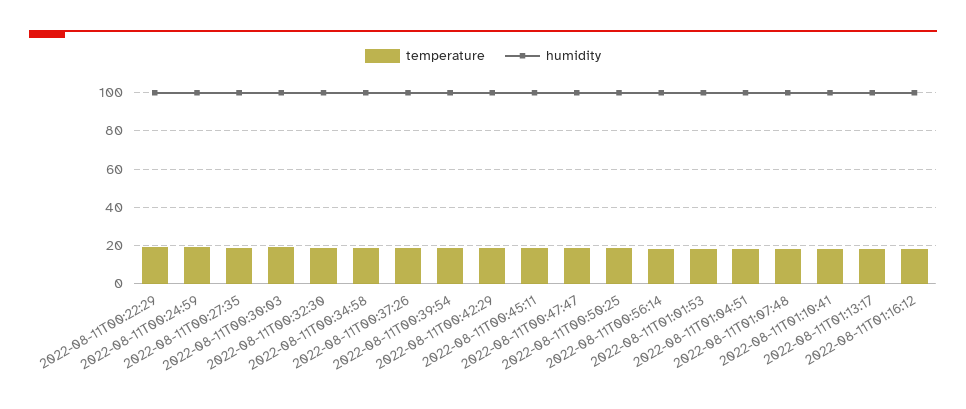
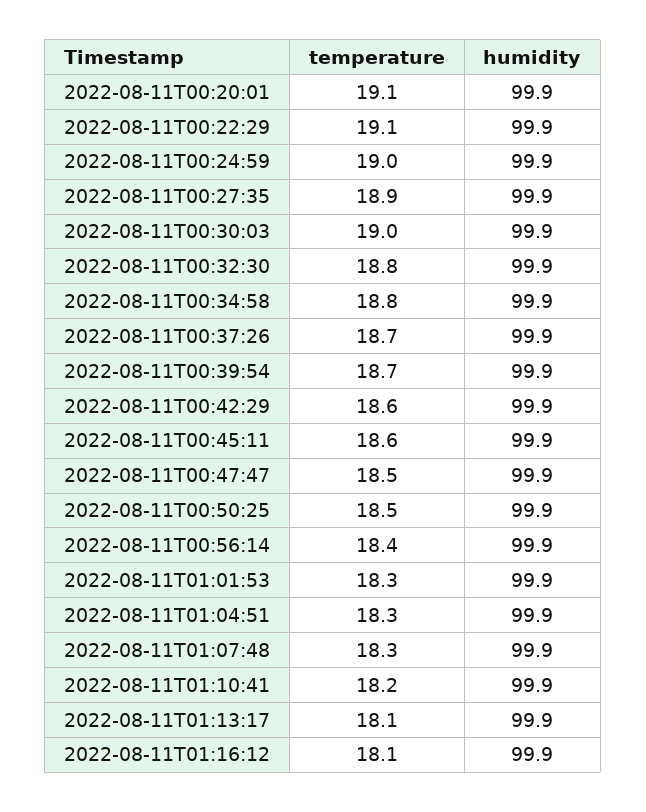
temperature, 2022-08-11T00:20:01: none -> 19.1
humidity, 2022-08-11T00:20:01: none -> 99.9

